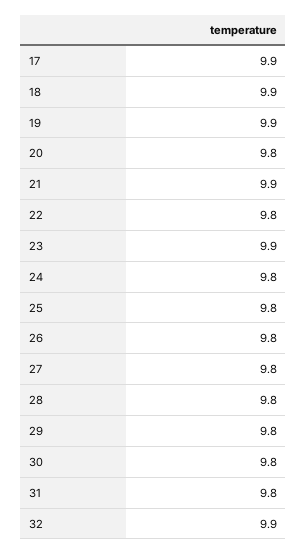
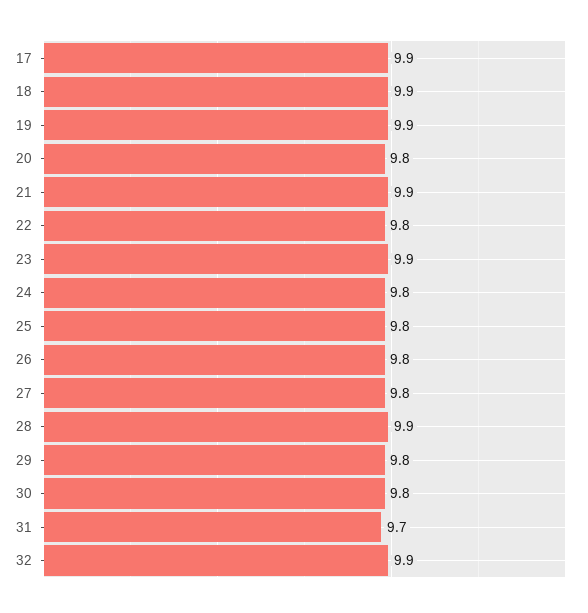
28: 9.8 -> 9.9
31: 9.8 -> 9.7

